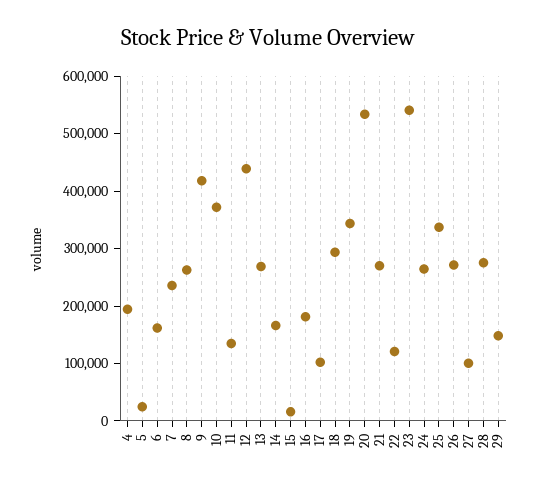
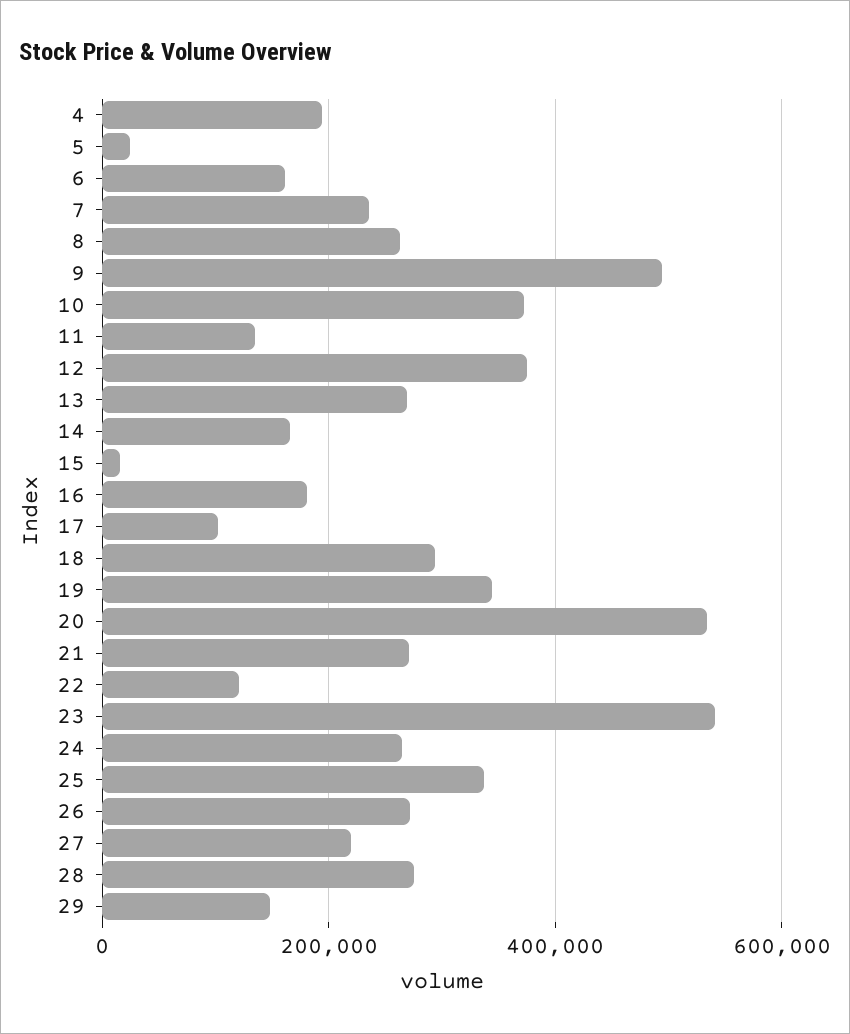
9: 420000 -> 500000
12: 440000 -> 380000
27: 100000 -> 220000

